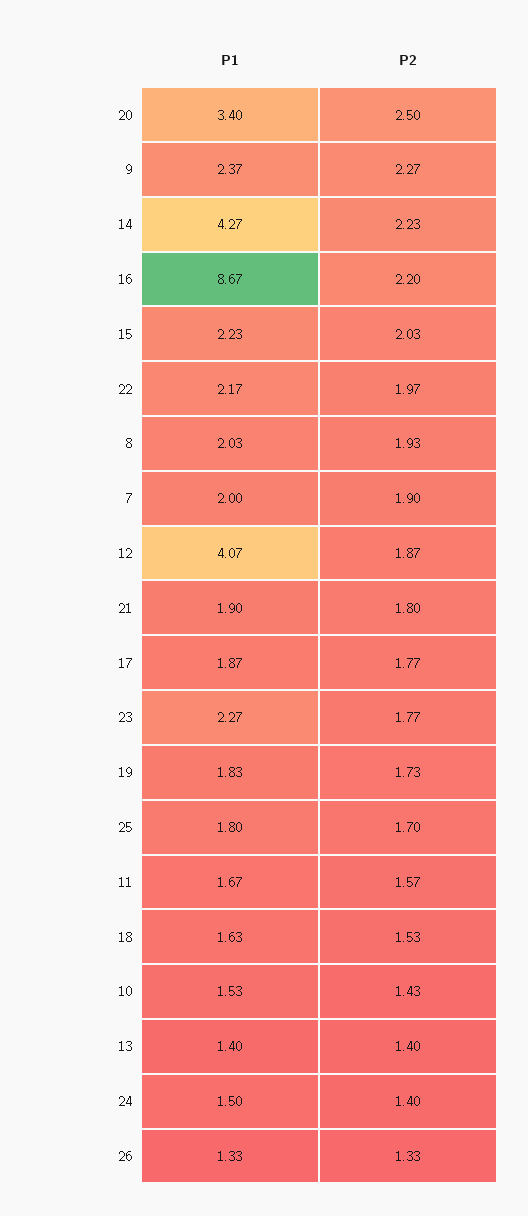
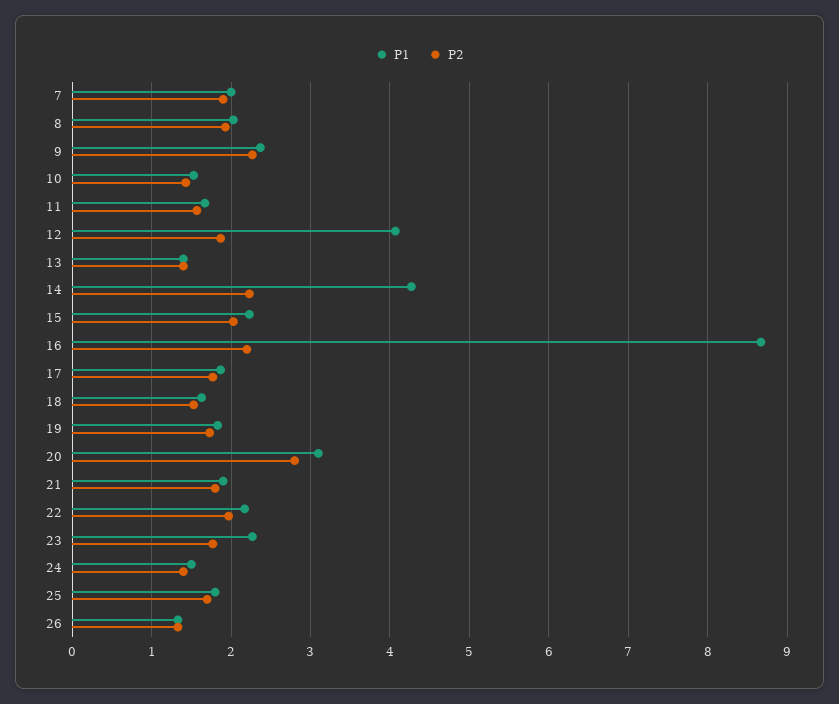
P1, 20: 3.4 -> 3.1
P2, 20: 2.5 -> 2.8

